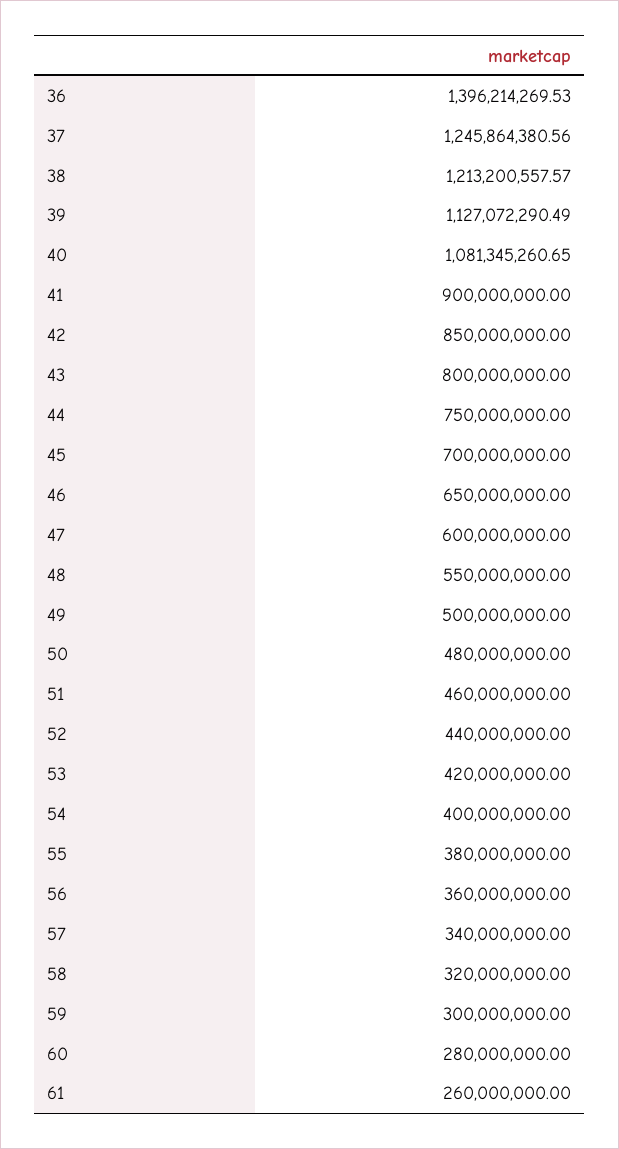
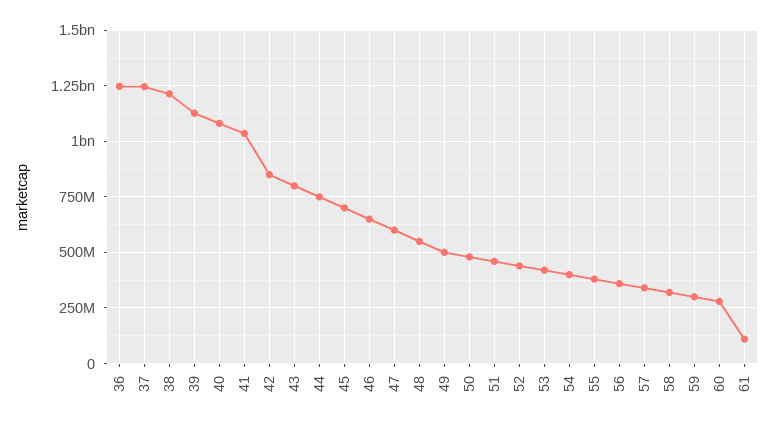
36: 1396214269.53 -> 1250000000
41: 900000000 -> 1050000000
61: 260000000 -> 100000000

